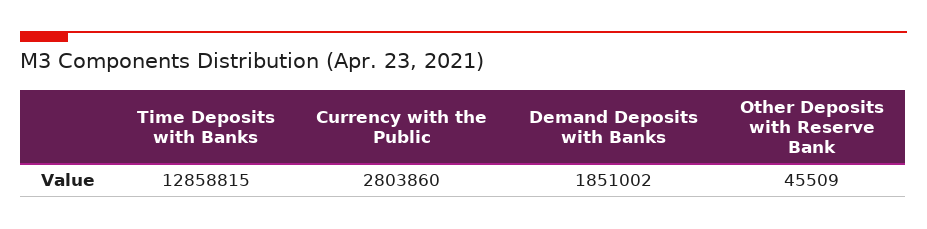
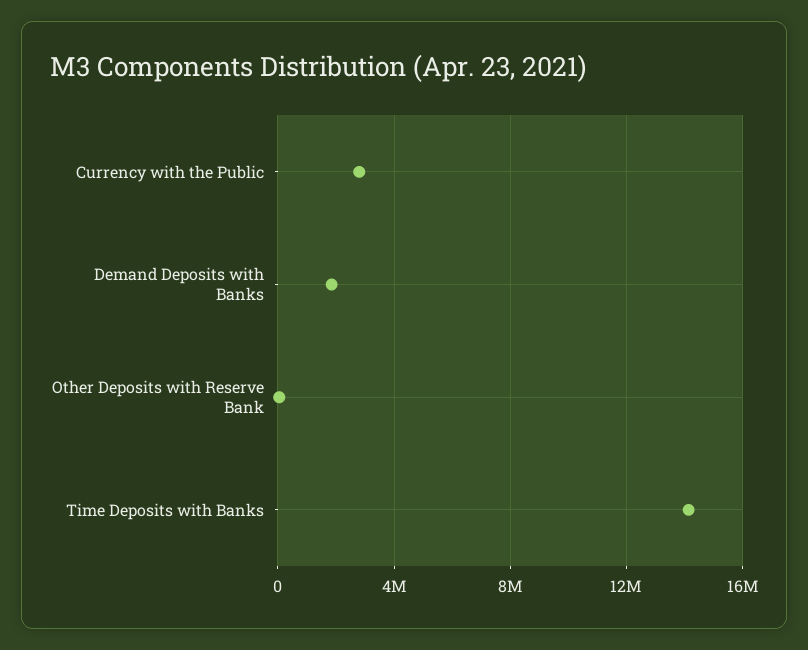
Time Deposits with Banks: 12858815 -> 14000000

